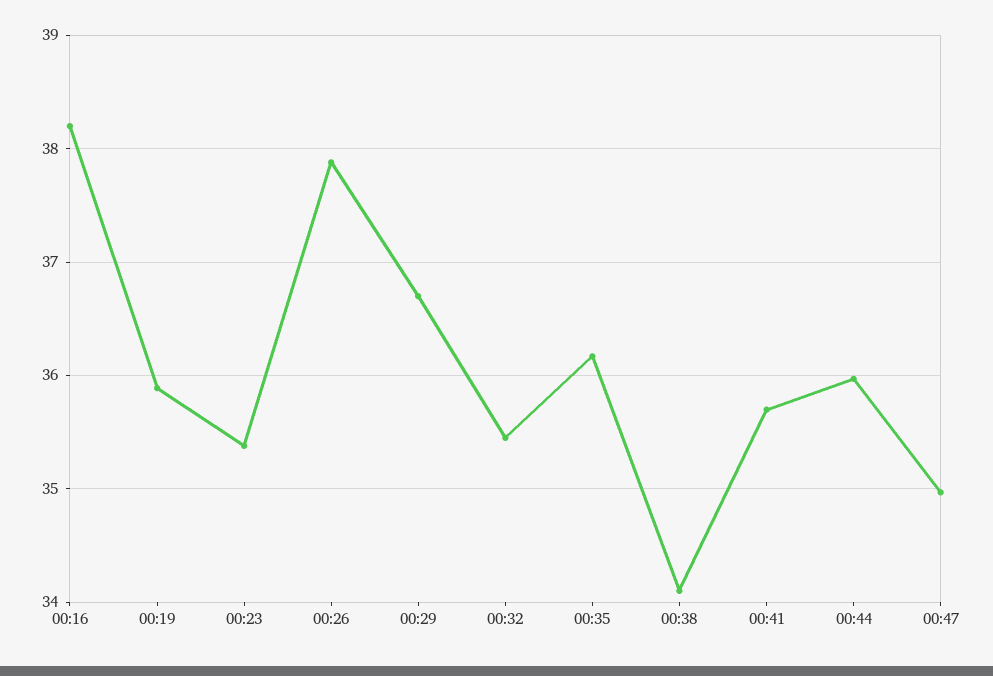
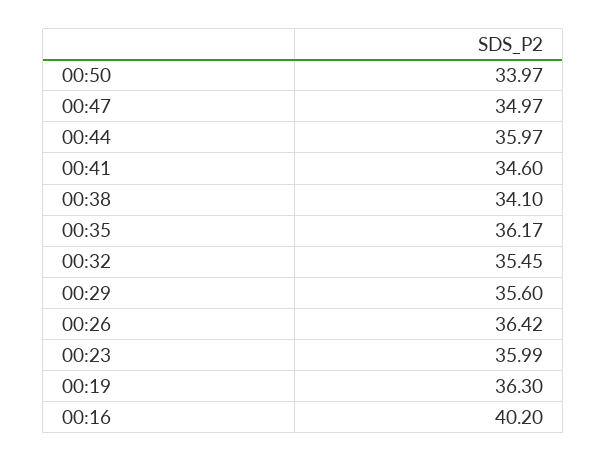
00:16: 38.2 -> 40.2
00:19: 35.9 -> 36.3
00:23: 35.4 -> 35.99
00:26: 37.9 -> 36.42
00:29: 36.7 -> 35.6
00:41: 35.7 -> 34.6
00:50: none -> 33.97

